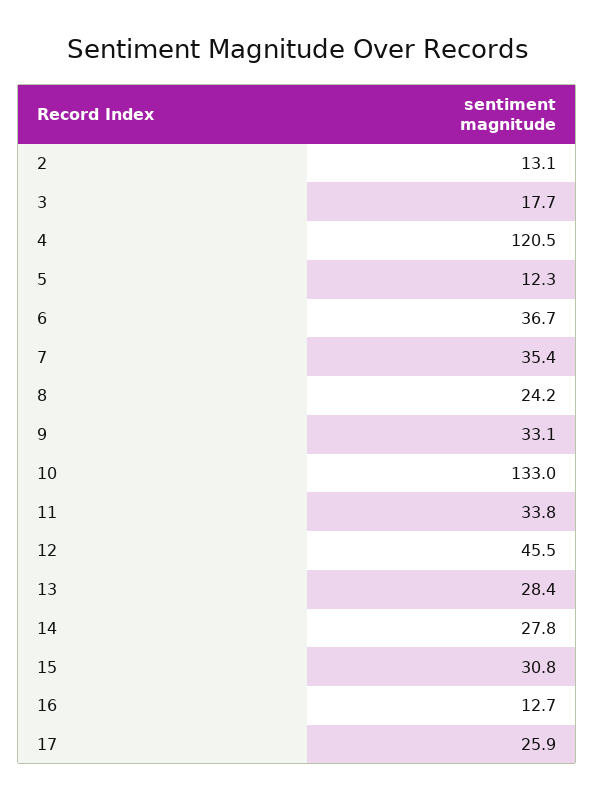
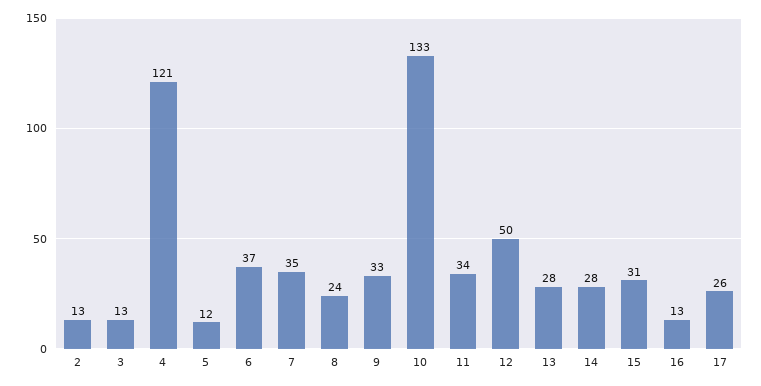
3: 17.7 -> 13
12: 45.5 -> 50

